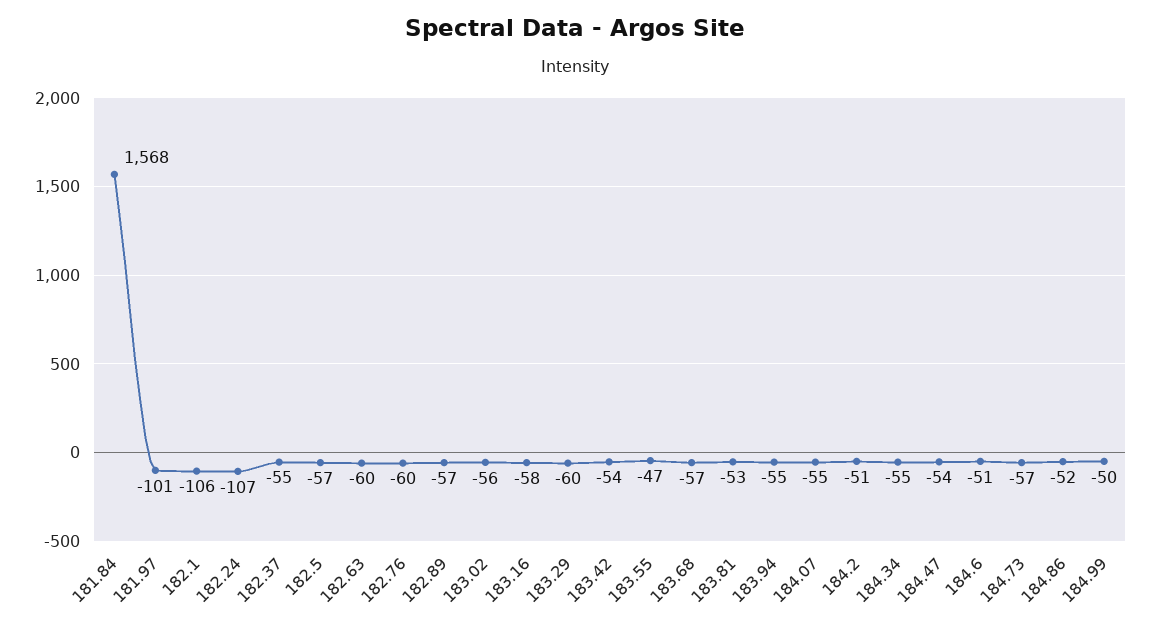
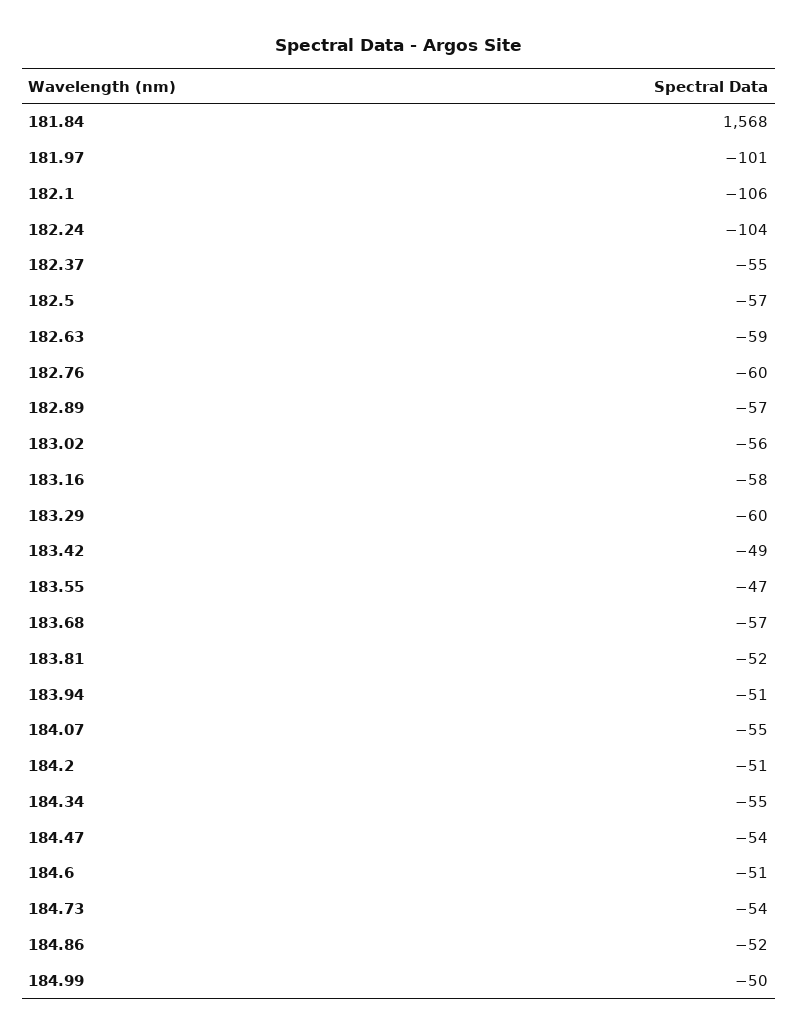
182.24: -107 -> -104
182.63: -60 -> -59
183.42: -54 -> -49
183.81: -53 -> -52
183.94: -55 -> -51
184.73: -57 -> -54

